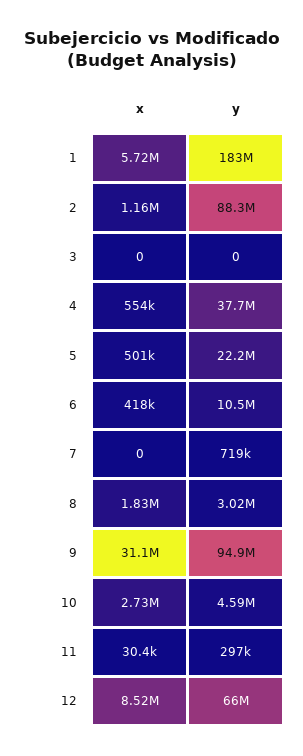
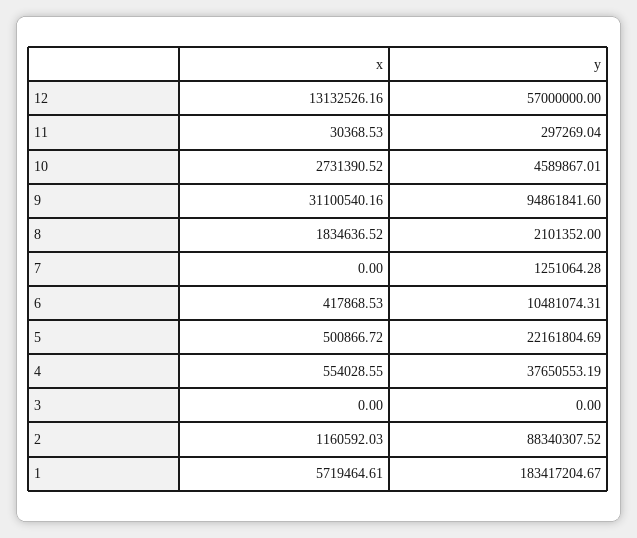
y, 7: 719000 -> 1251064.28
y, 8: 3020000 -> 2101352
x, 12: 8520000 -> 13132526.16
y, 12: 66000000 -> 57000000

